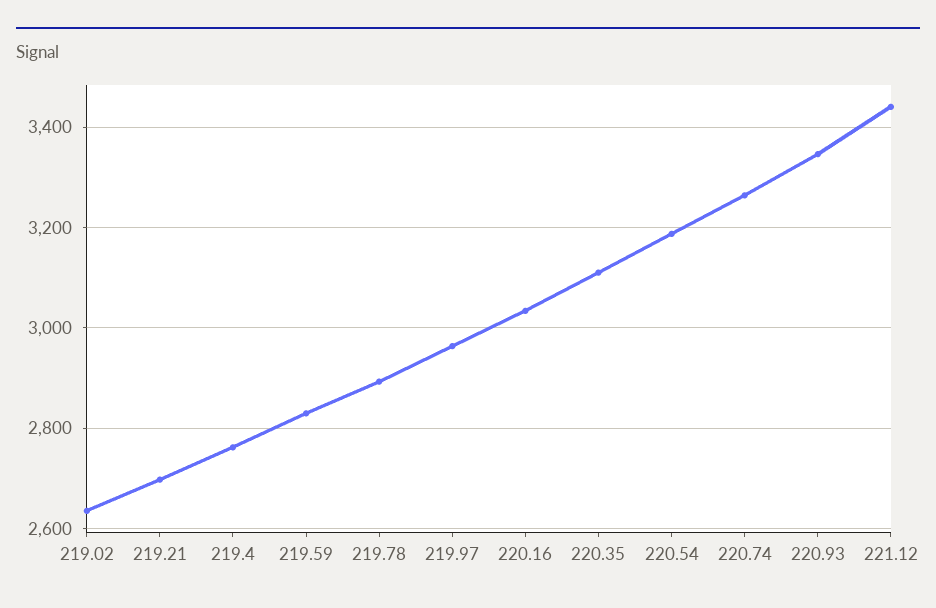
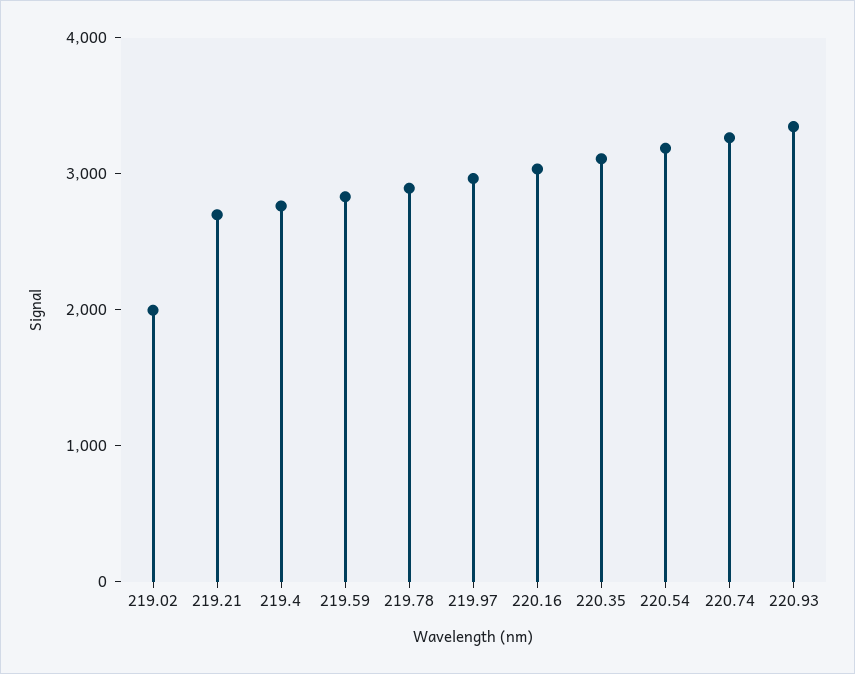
219.02: 2640 -> 2000
221.12: 3440 -> none

